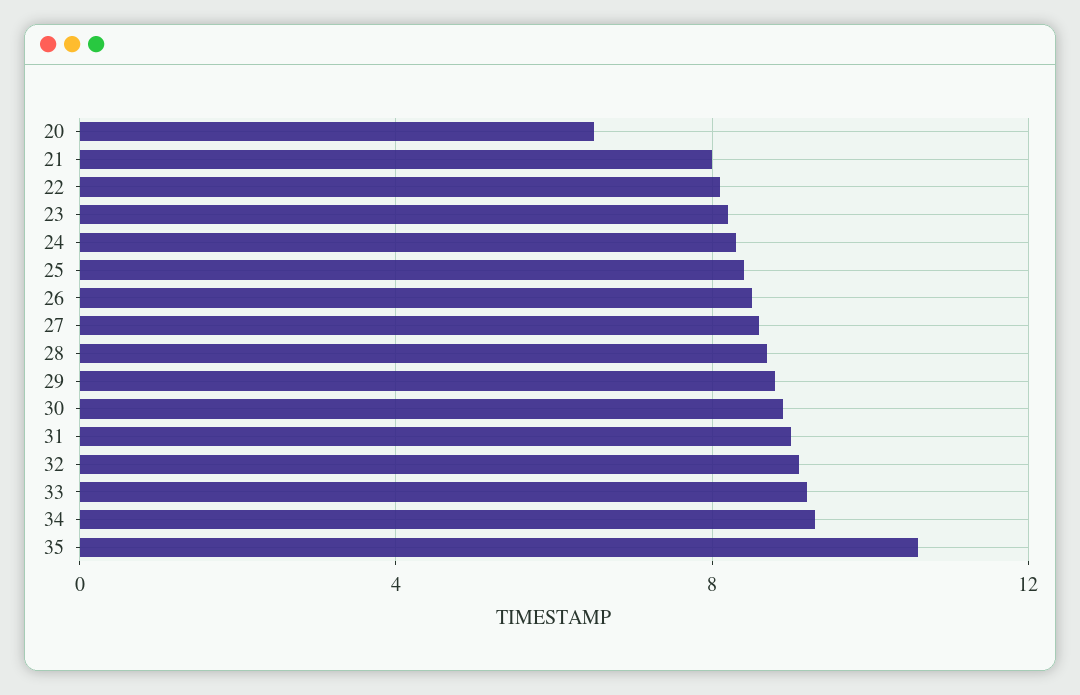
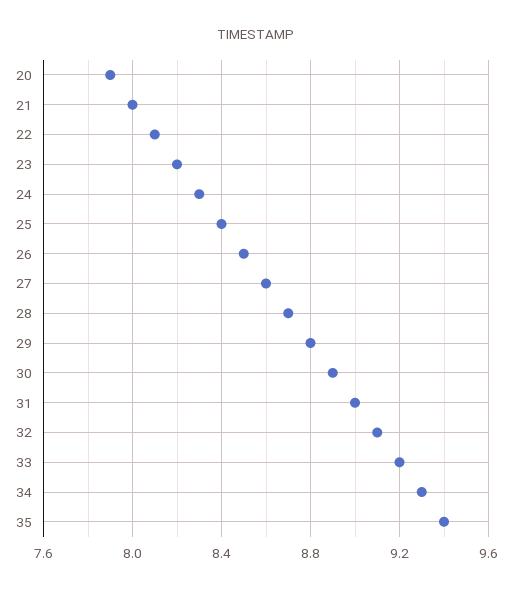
20: 6.5 -> 7.9
35: 10.5 -> 9.4

